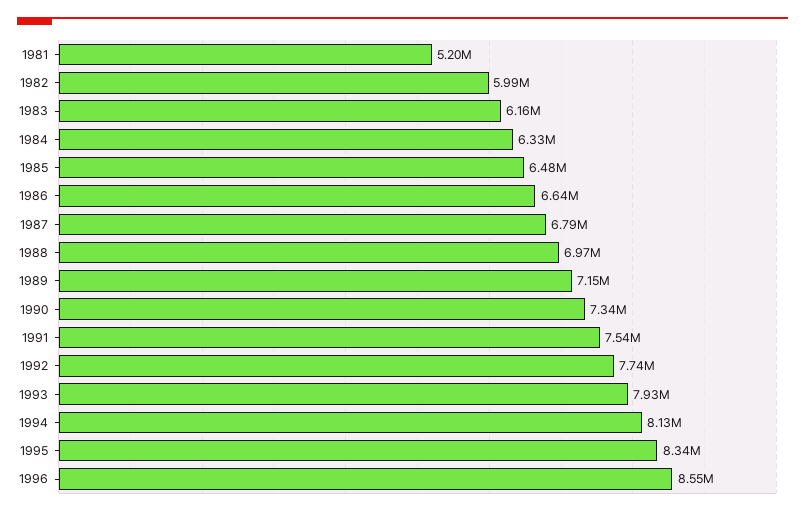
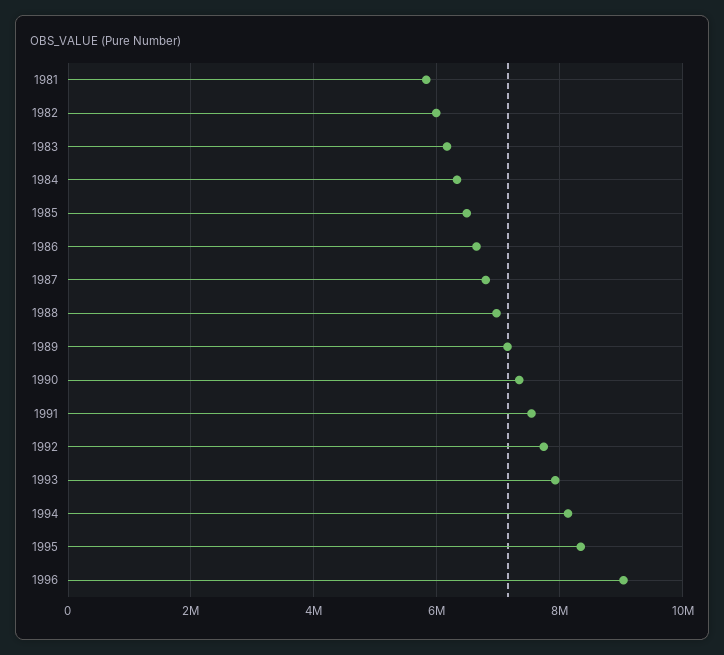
1981: 5200000 -> 5800000
1996: 8550000 -> 9000000

